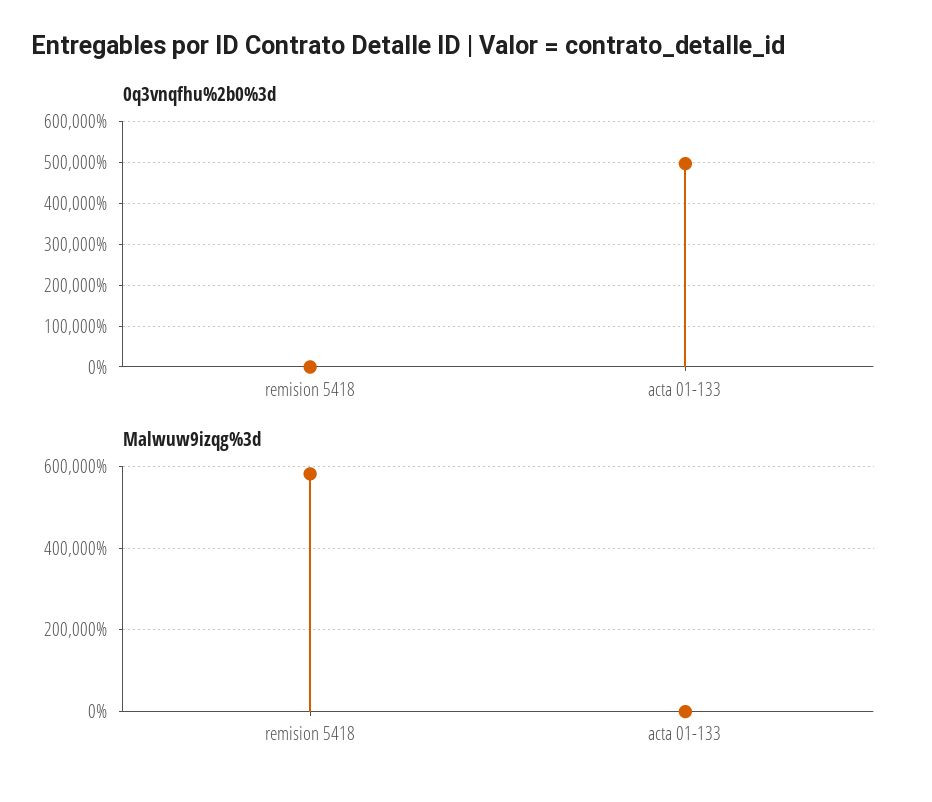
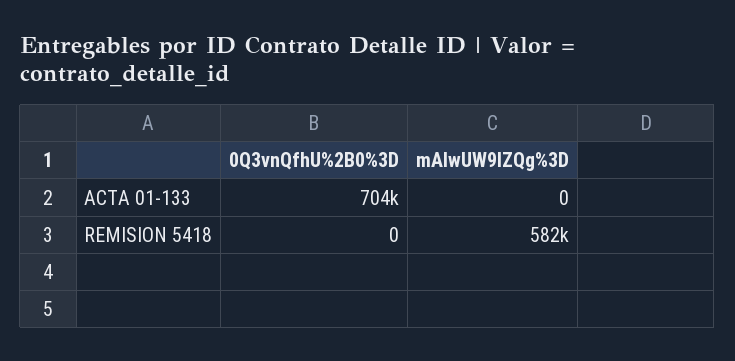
0q3vnqfhu%2b0%3d, acta 01-133: 500000 -> 704000

